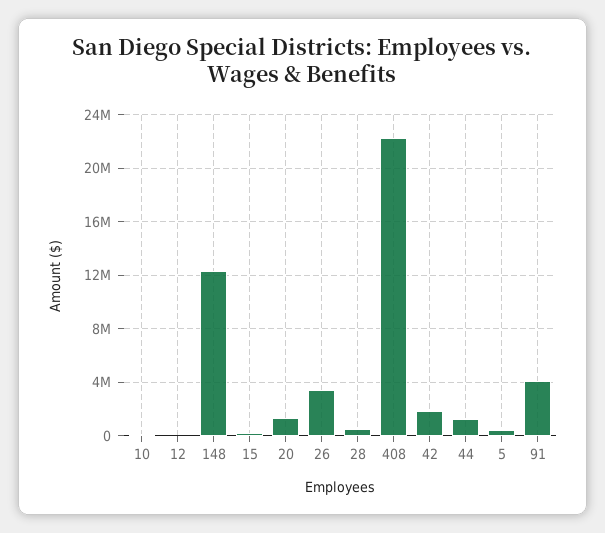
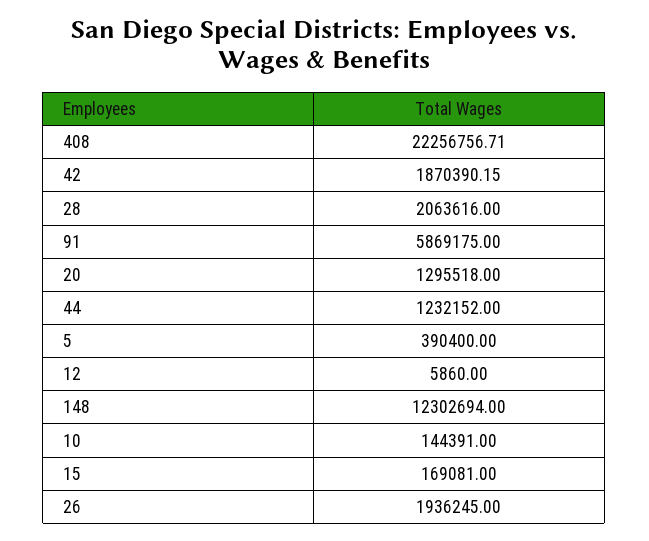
26: 3500000 -> 1936245
28: 500000 -> 2063616
91: 4000000 -> 5869175

